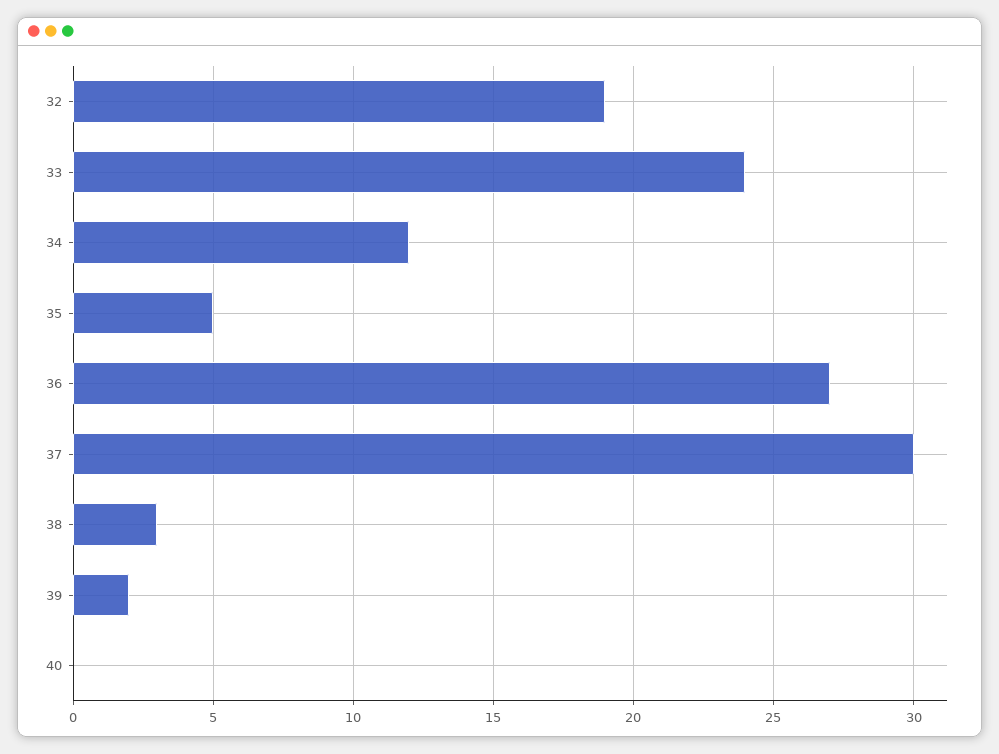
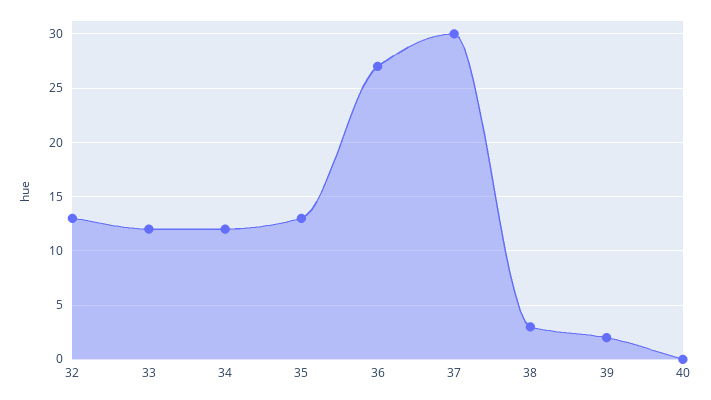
32: 19 -> 13
33: 24 -> 12
35: 5 -> 13

